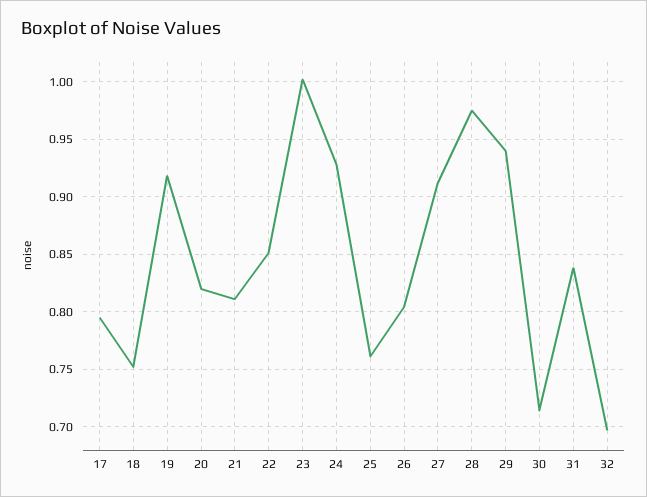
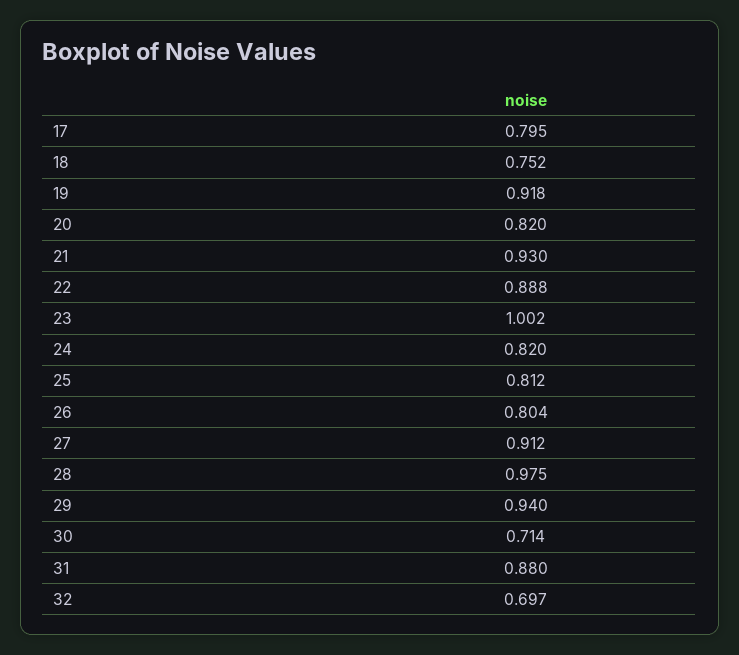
21: 0.81 -> 0.93
22: 0.85 -> 0.888
24: 0.93 -> 0.82
25: 0.76 -> 0.812
31: 0.84 -> 0.88

